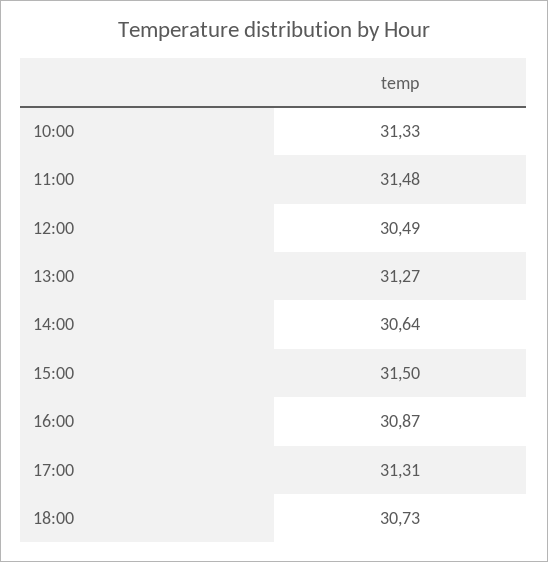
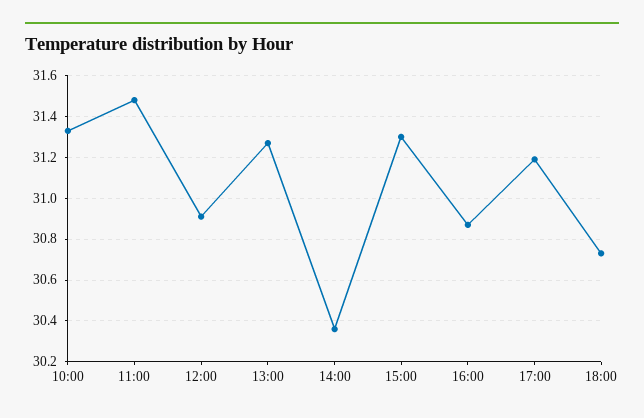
12:00: 30.49 -> 30.9
14:00: 30.64 -> 30.35
15:00: 31.5 -> 31.3
17:00: 31.31 -> 31.2

